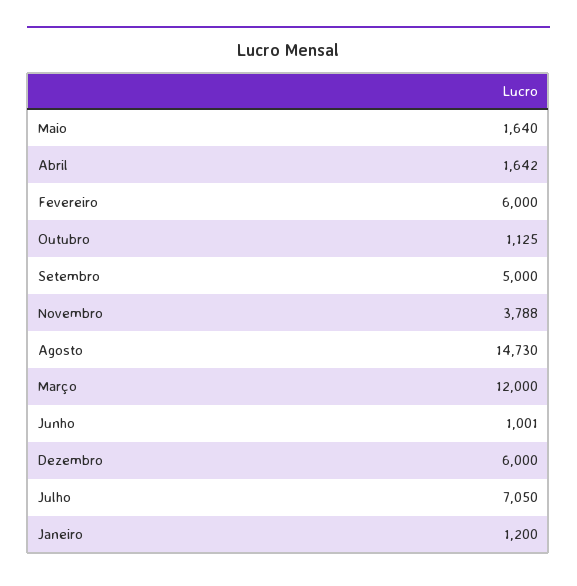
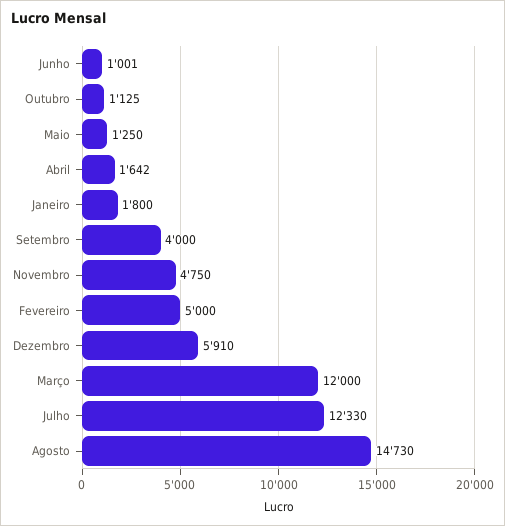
Maio: 1640 -> 1250
Fevereiro: 6000 -> 5000
Setembro: 5000 -> 4000
Novembro: 3788 -> 4750
Dezembro: 6000 -> 5910
Julho: 7050 -> 12330
Janeiro: 1200 -> 1800

